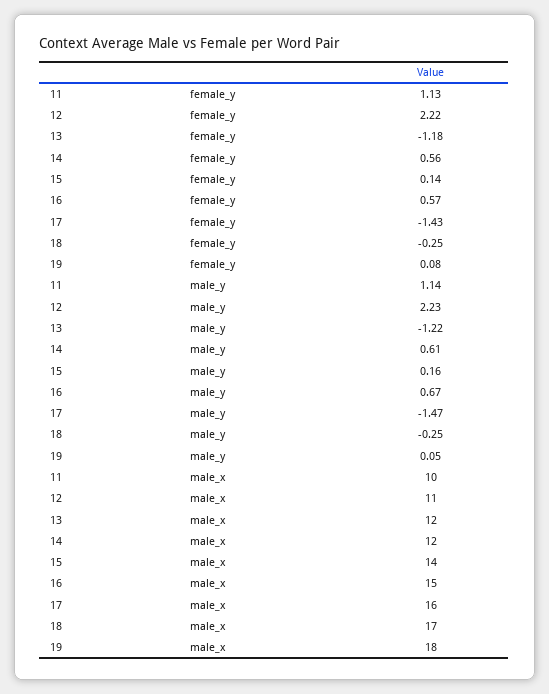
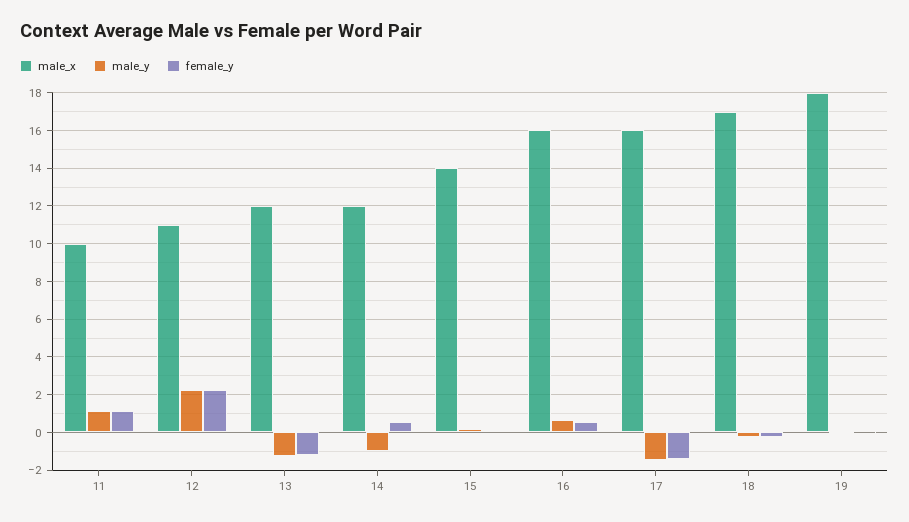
male_y, 14: 0.61 -> -1
male_x, 16: 15 -> 16

